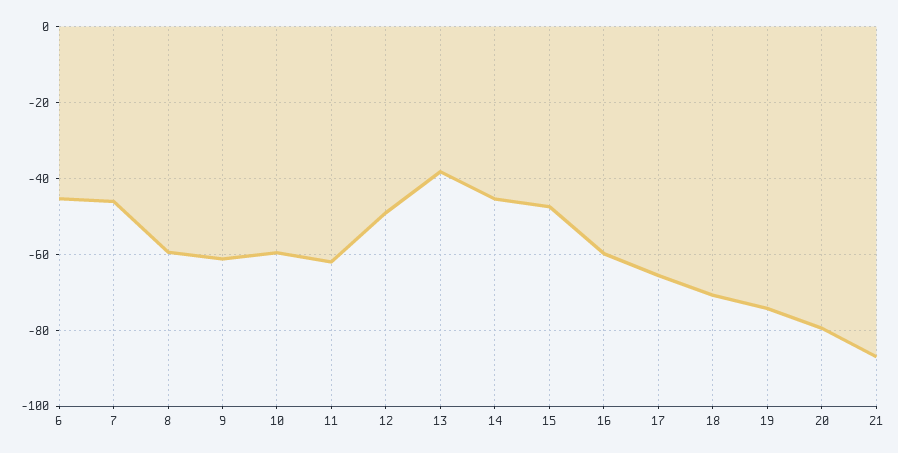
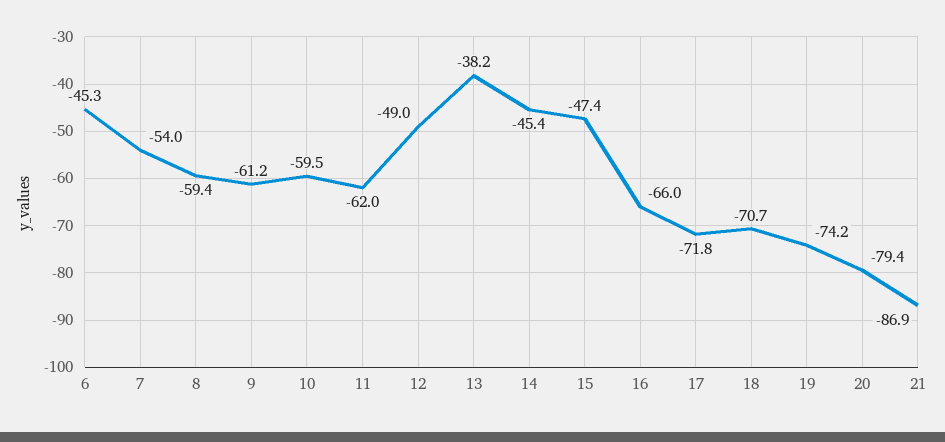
7: -46 -> -54
16: -60 -> -66
17: -66 -> -71.8

